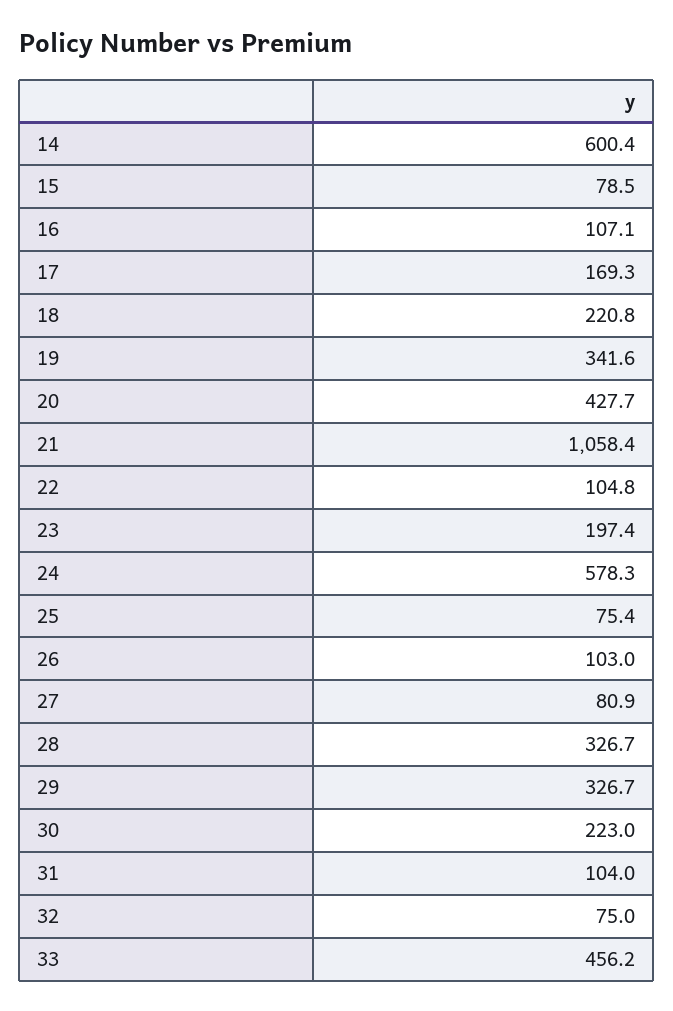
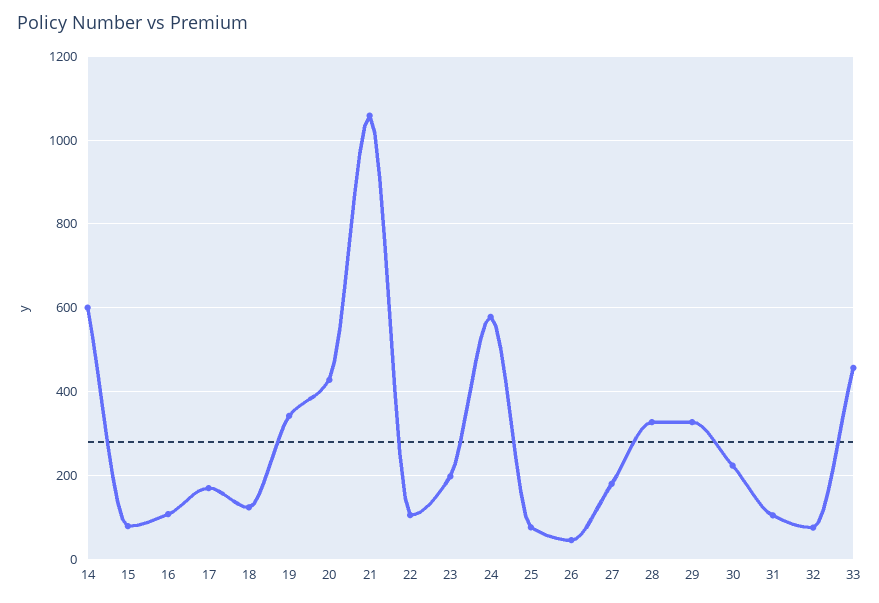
18: 220.8 -> 120
26: 103 -> 40
27: 80.9 -> 180

